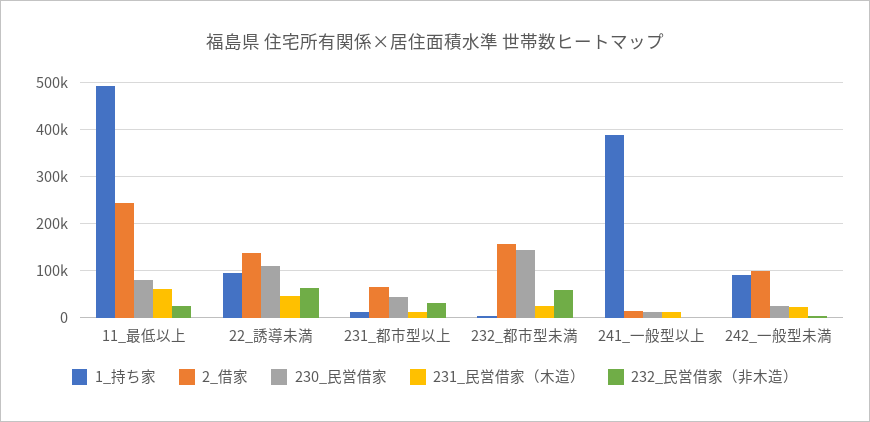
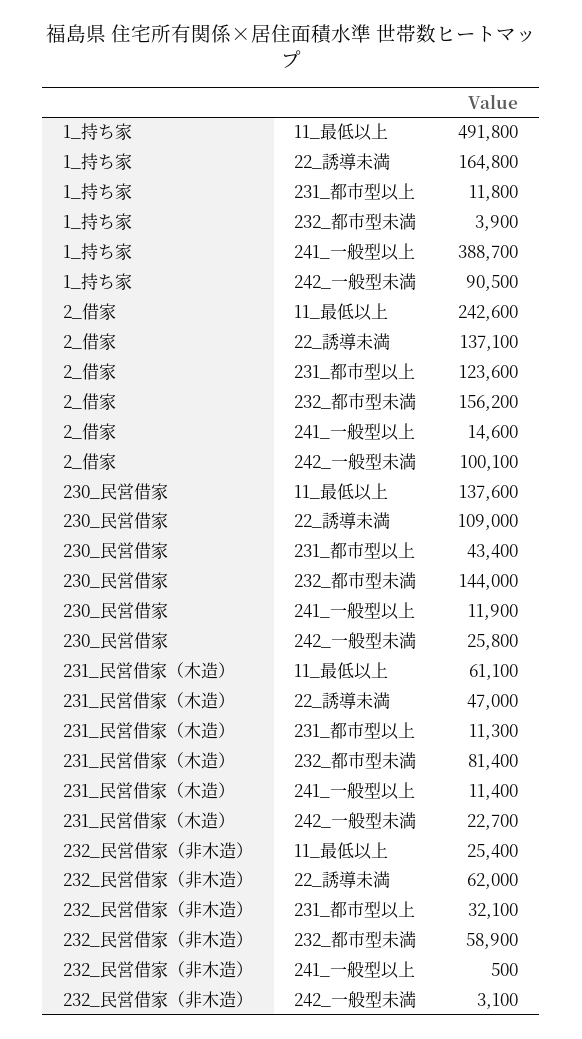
230_民営借家, 11_最低以上: 80000 -> 137600
1_持ち家, 22_誘導未満: 100000 -> 164800
2_借家, 231_都市型以上: 60000 -> 123600
231_民営借家（木造）, 232_都市型未満: 20000 -> 81400

